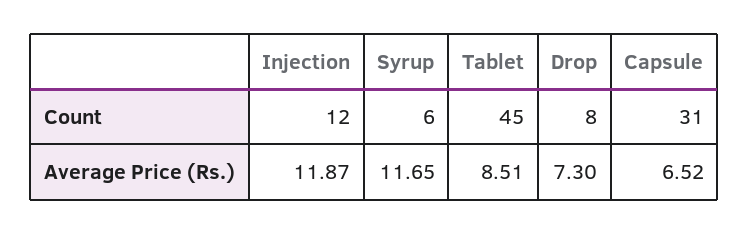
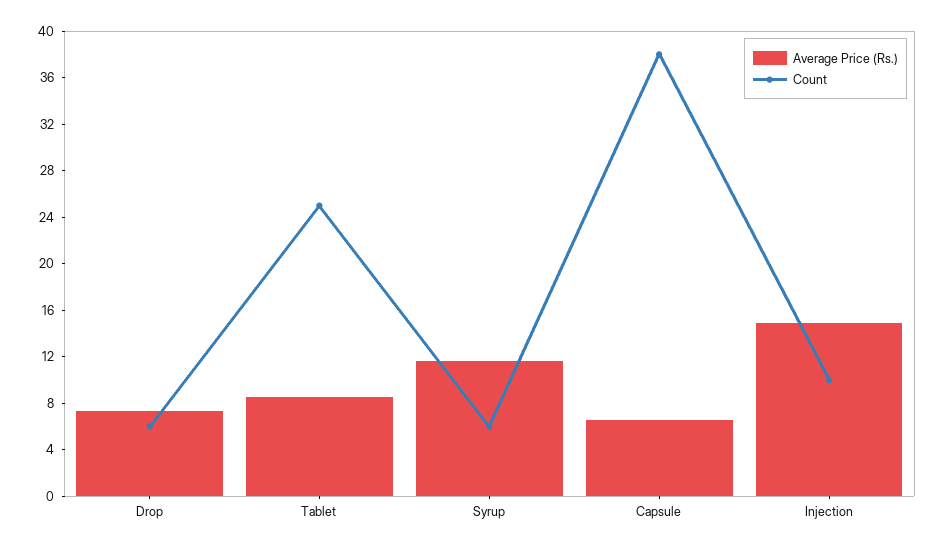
Count, Injection: 12 -> 10
Count, Tablet: 45 -> 25
Count, Drop: 8 -> 6
Count, Capsule: 31 -> 38
Average Price (Rs.), Injection: 11.87 -> 15

